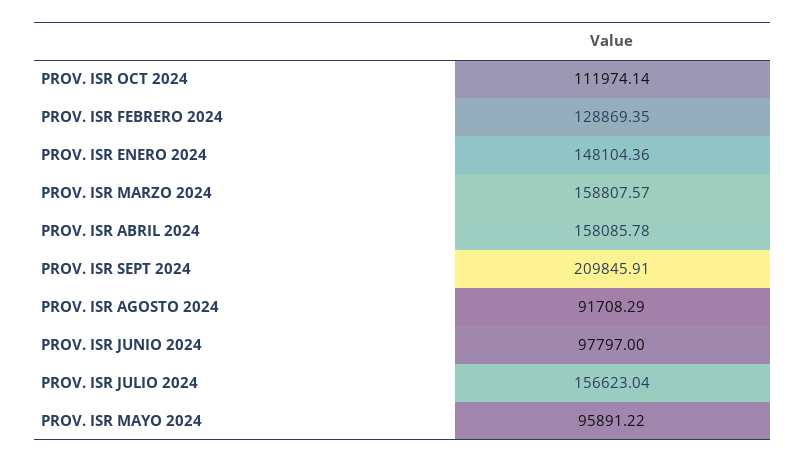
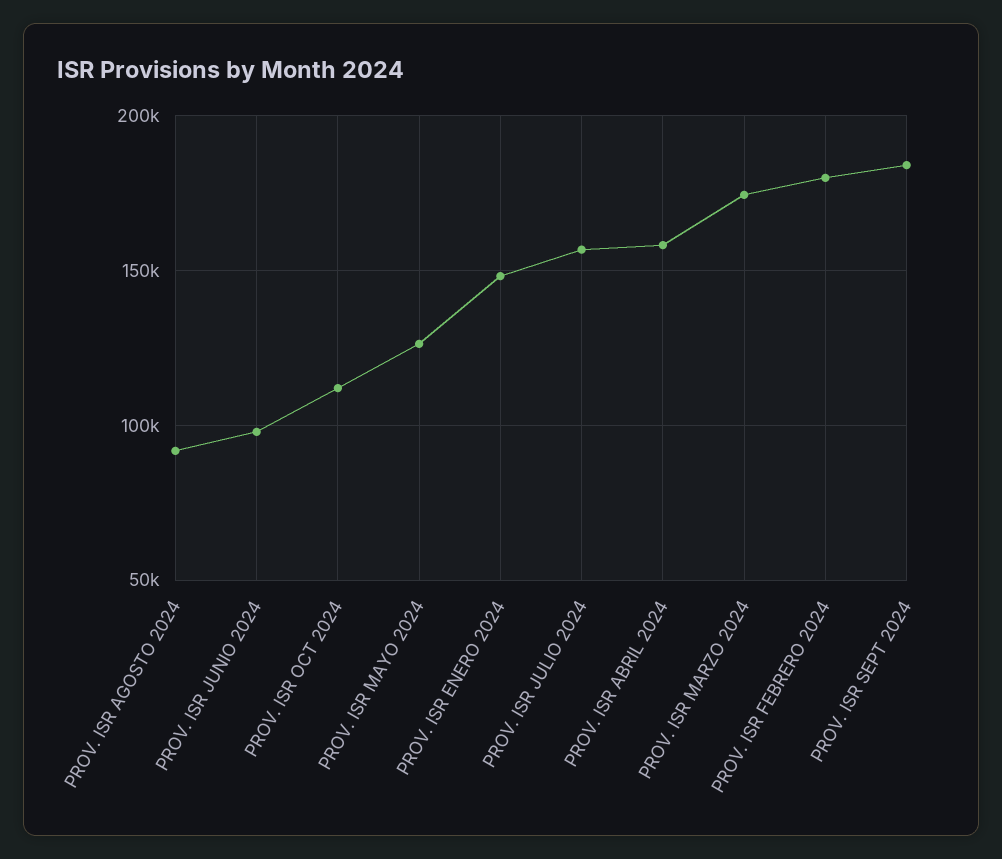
PROV. ISR FEBRERO 2024: 128869.35 -> 180000
PROV. ISR MARZO 2024: 158807.57 -> 175000
PROV. ISR SEPT 2024: 209845.91 -> 185000
PROV. ISR MAYO 2024: 95891.22 -> 125000

